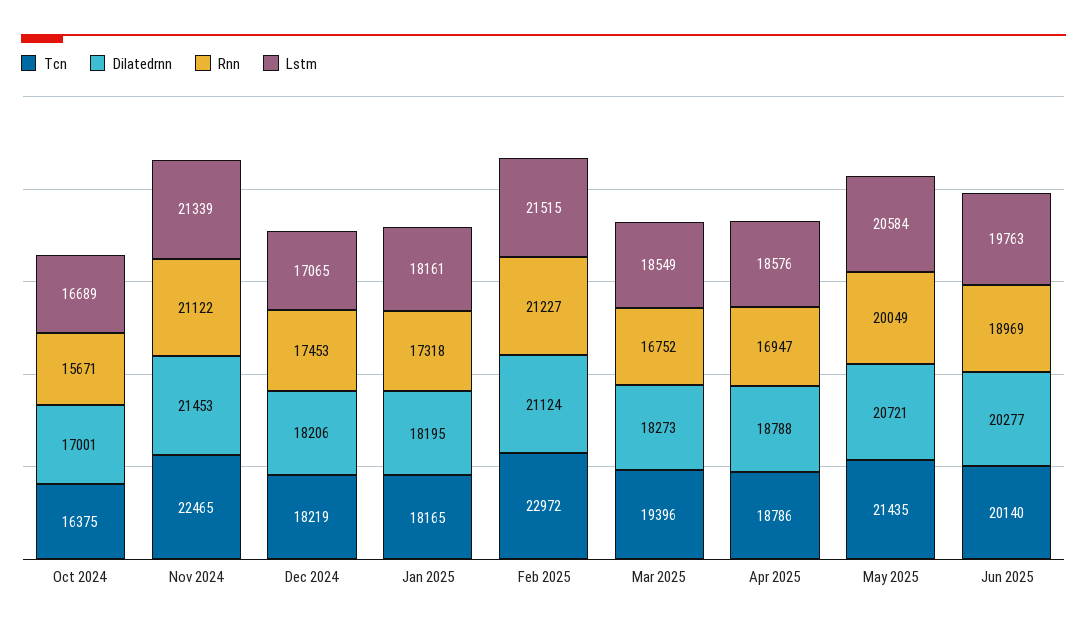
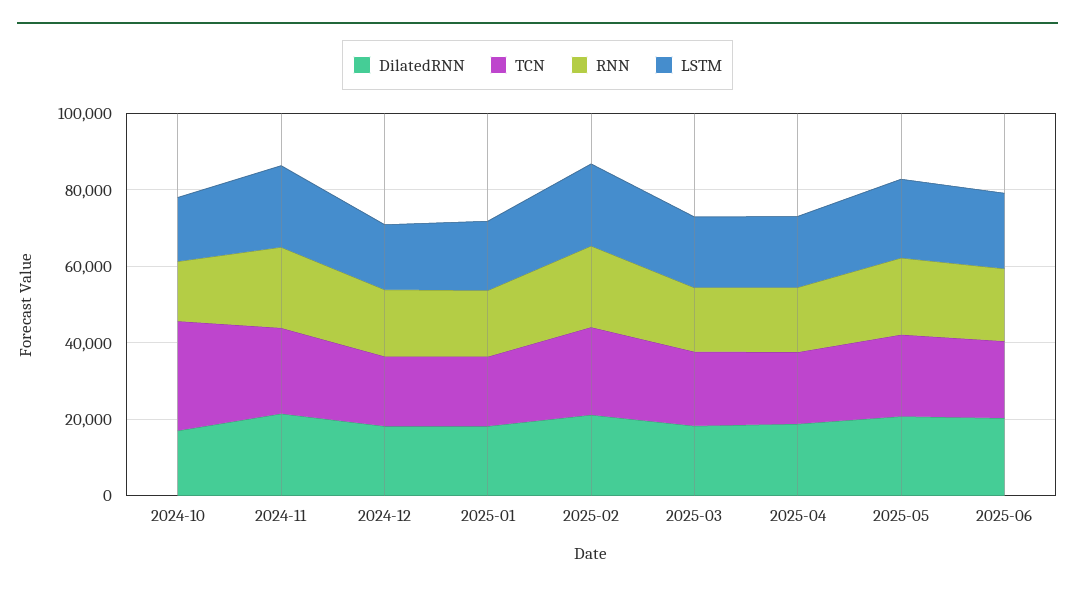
Tcn, Oct 2024: 16375 -> 30000

